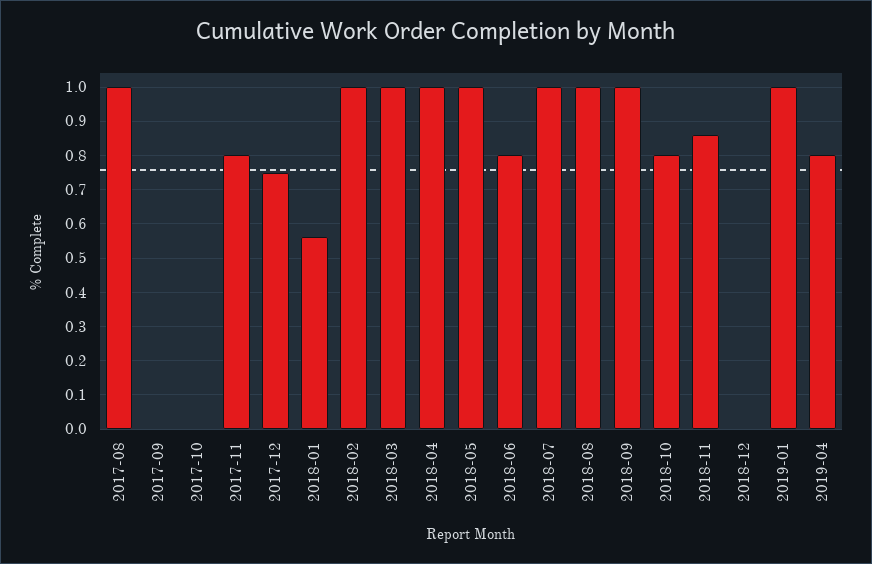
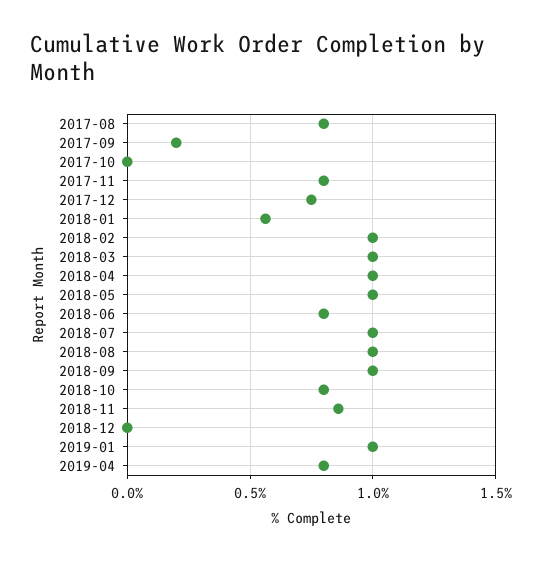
2017-08: 1 -> 0.8
2017-09: 0 -> 0.2

